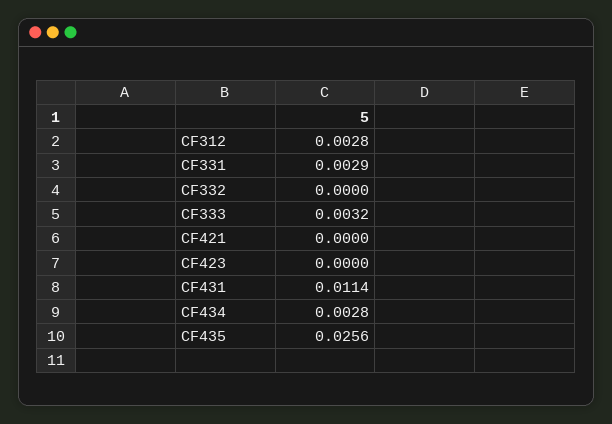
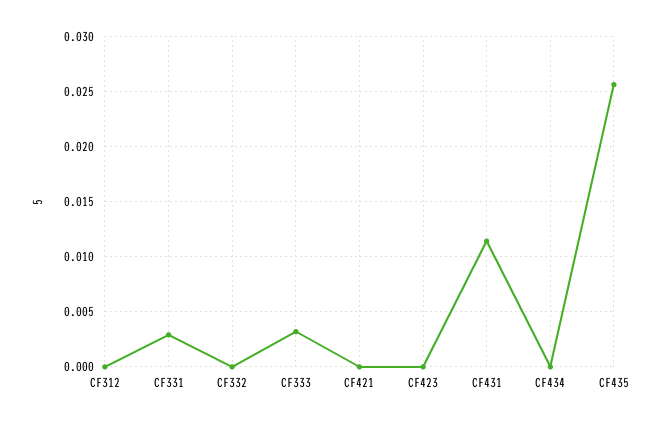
CF312: 0.0028 -> 0
CF434: 0.0028 -> 0

